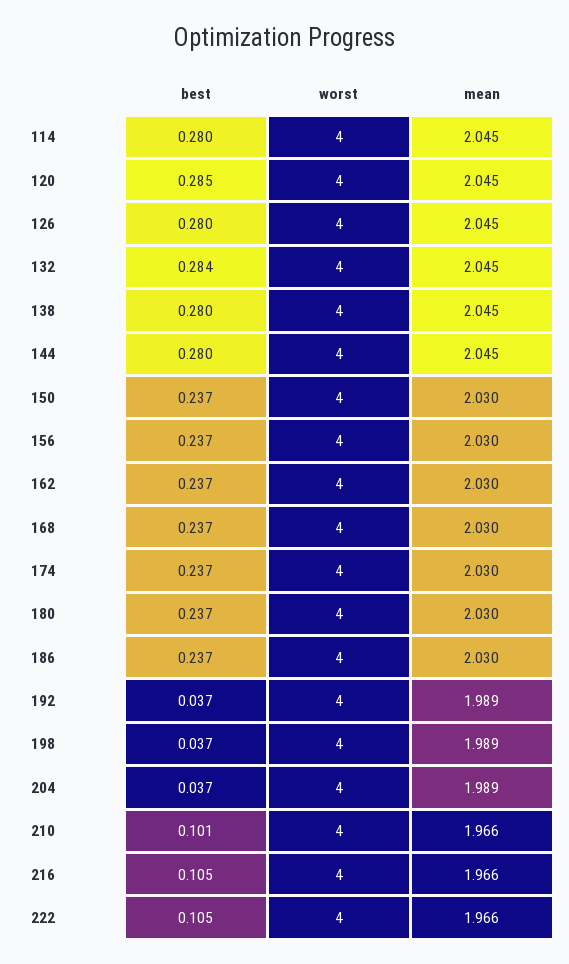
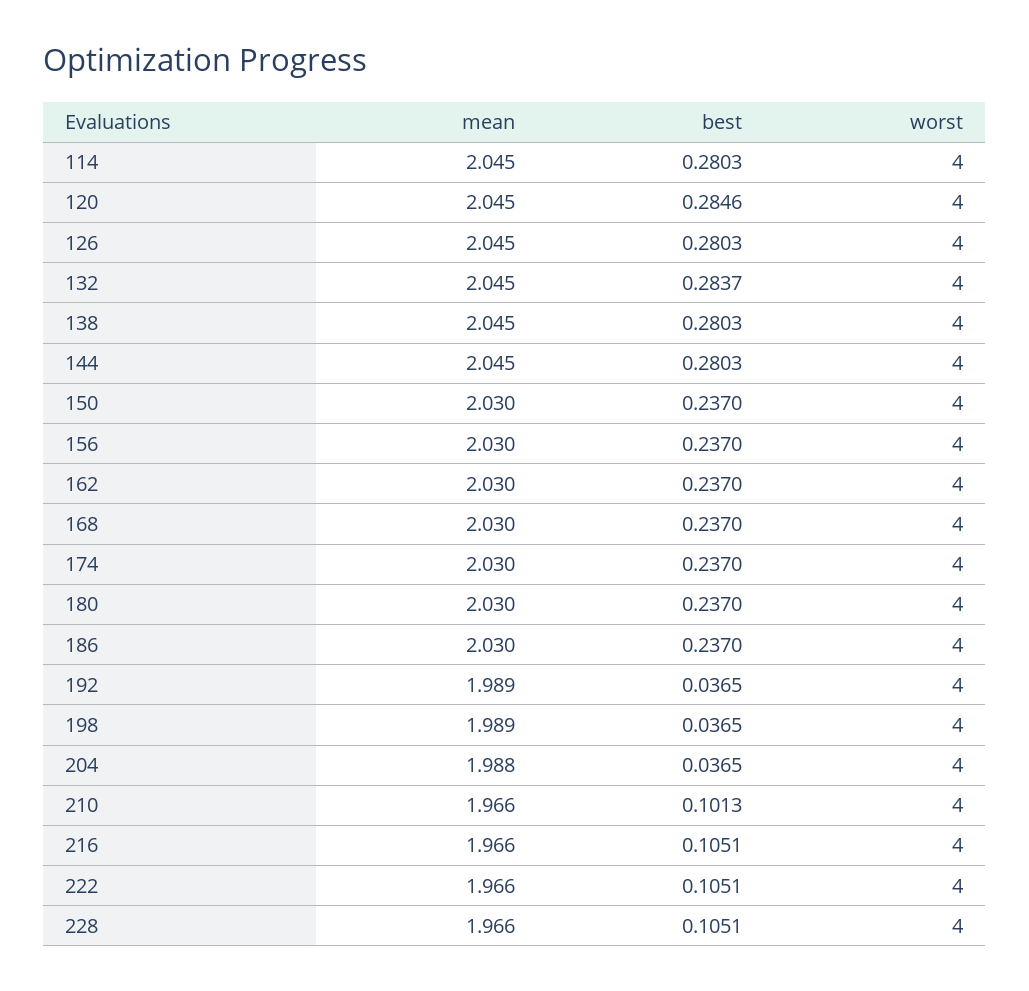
mean, 204: 1.989 -> 1.988
mean, 228: none -> 1.966
best, 228: none -> 0.1051
worst, 228: none -> 4

